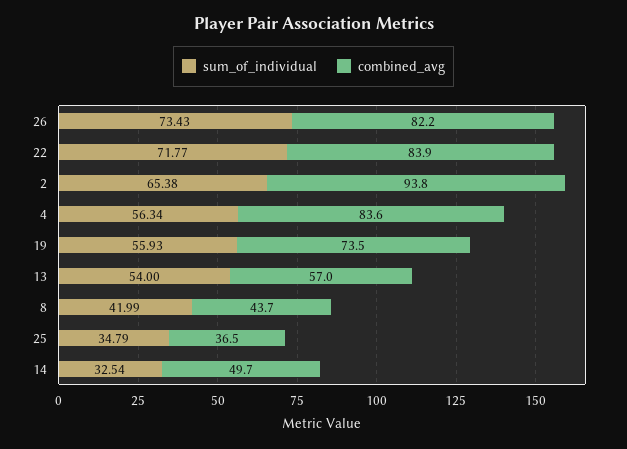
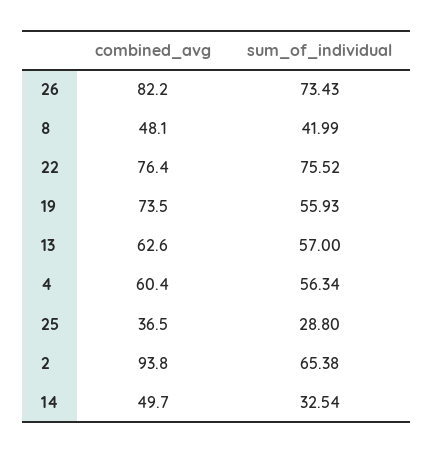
sum_of_individual, 22: 71.77 -> 75.52
combined_avg, 22: 83.9 -> 76.4
combined_avg, 4: 83.6 -> 60.4
sum_of_individual, 13: 54 -> 57
combined_avg, 13: 57 -> 62.6
combined_avg, 8: 43.7 -> 48.1
sum_of_individual, 25: 34.79 -> 28.8

